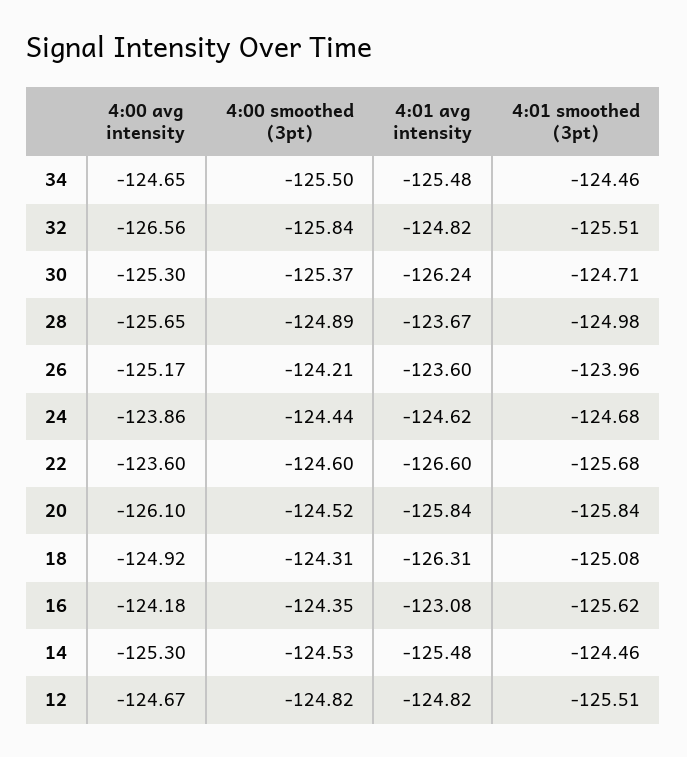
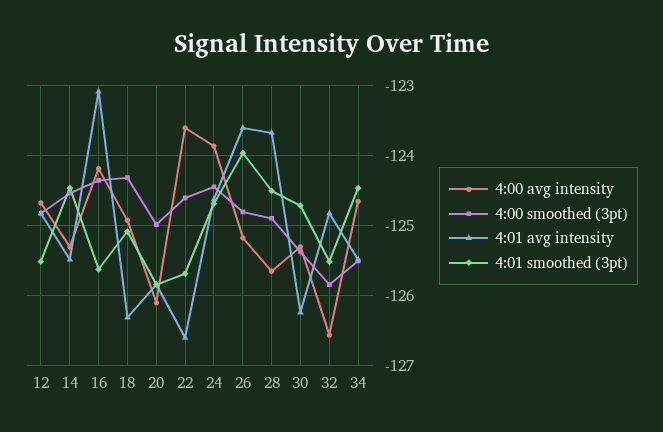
4:01 smoothed (3pt), 28: -124.98 -> -124.5
4:00 smoothed (3pt), 26: -124.21 -> -124.8
4:00 smoothed (3pt), 20: -124.52 -> -125

